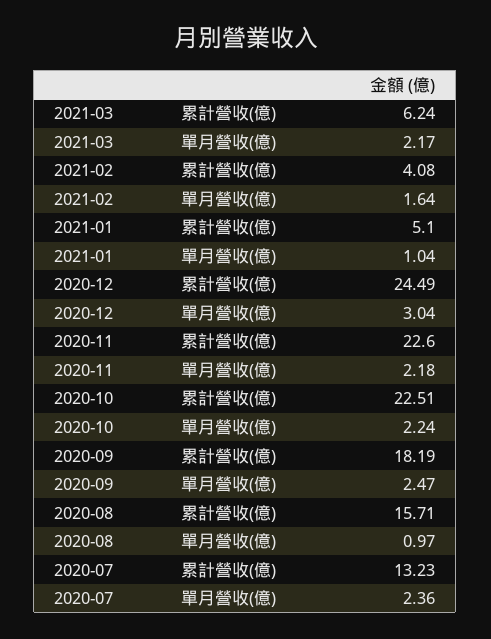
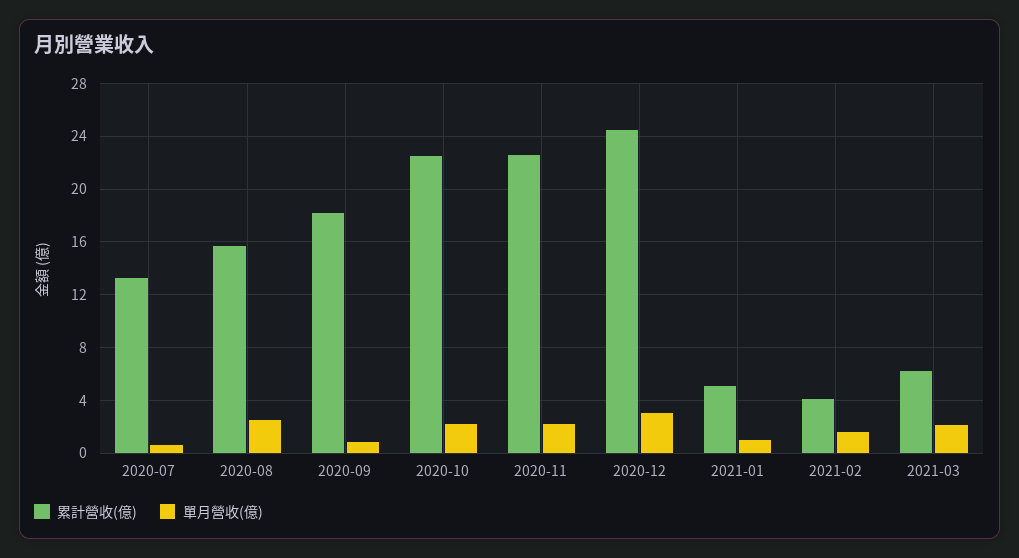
單月營收(億), 2020-09: 2.47 -> 1
單月營收(億), 2020-08: 0.97 -> 2.5
單月營收(億), 2020-07: 2.36 -> 0.5

